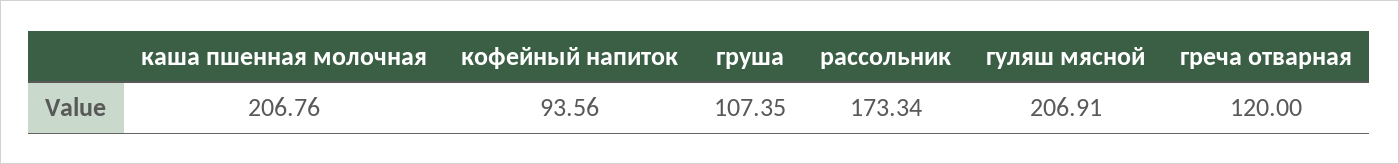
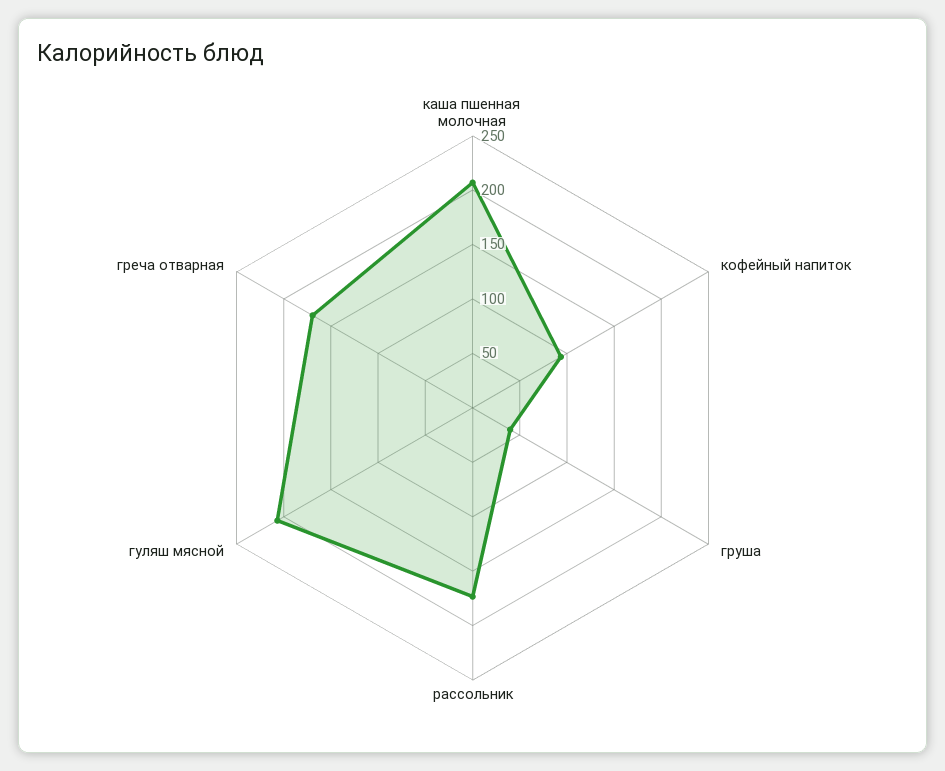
груша: 107.35 -> 40
греча отварная: 120 -> 170

